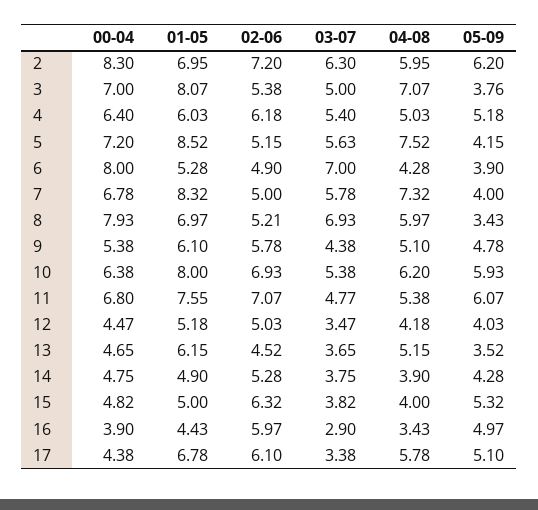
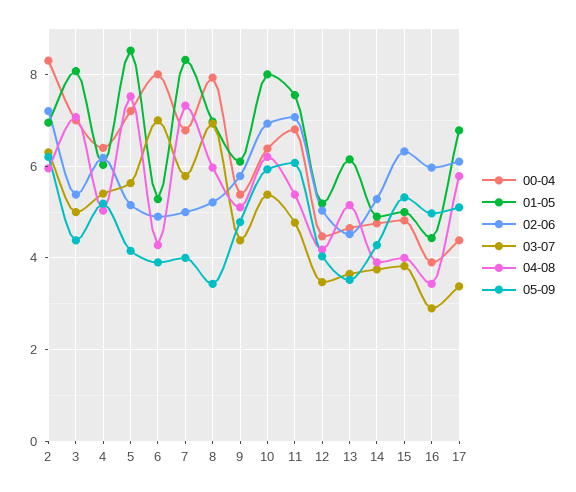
05-09, 3: 3.76 -> 4.4

